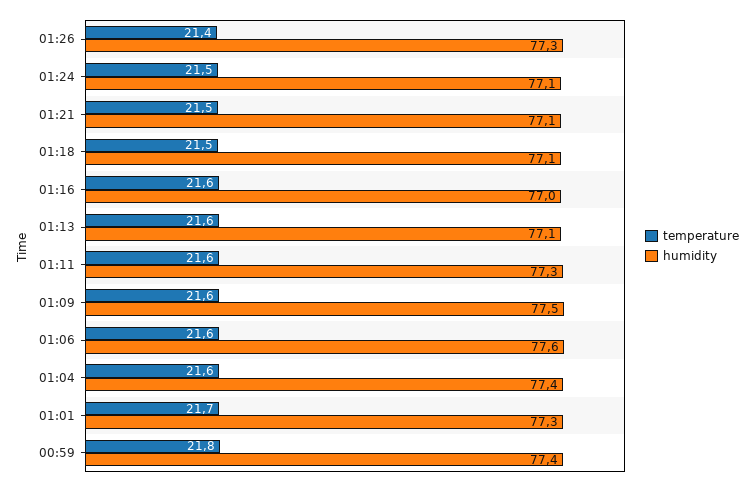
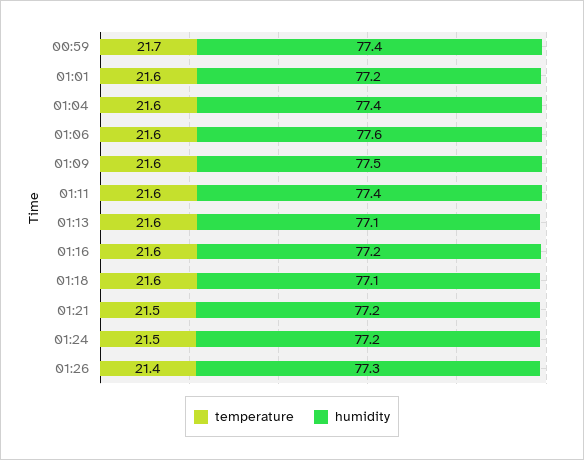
humidity, 01:24: 77.1 -> 77.2
humidity, 01:21: 77.1 -> 77.2
temperature, 01:18: 21.5 -> 21.6
humidity, 01:16: 77 -> 77.2
humidity, 01:11: 77.3 -> 77.4
temperature, 01:01: 21.7 -> 21.6
humidity, 01:01: 77.3 -> 77.2
temperature, 00:59: 21.8 -> 21.7

